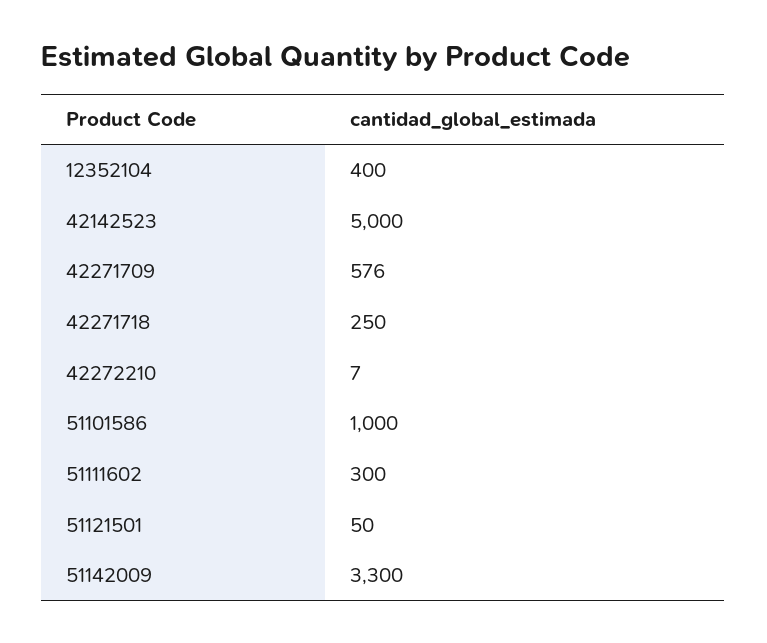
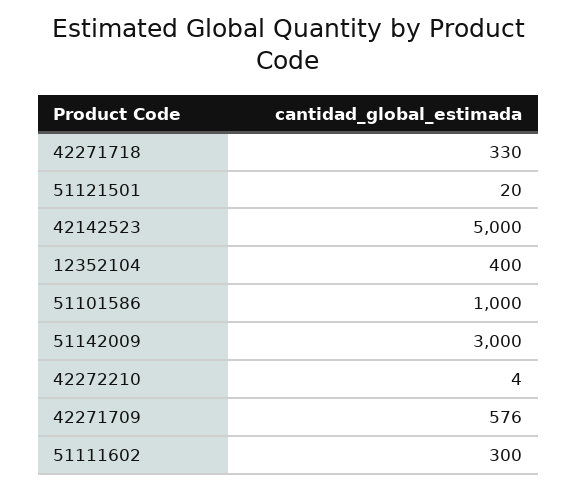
42271718: 250 -> 330
42272210: 7 -> 4
51121501: 50 -> 20
51142009: 3300 -> 3000

